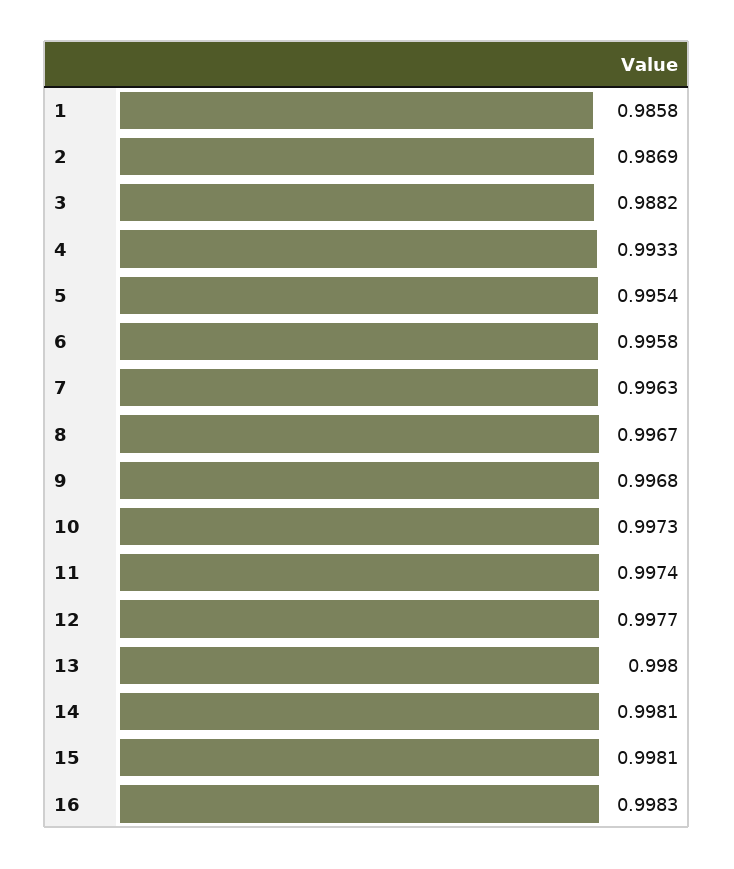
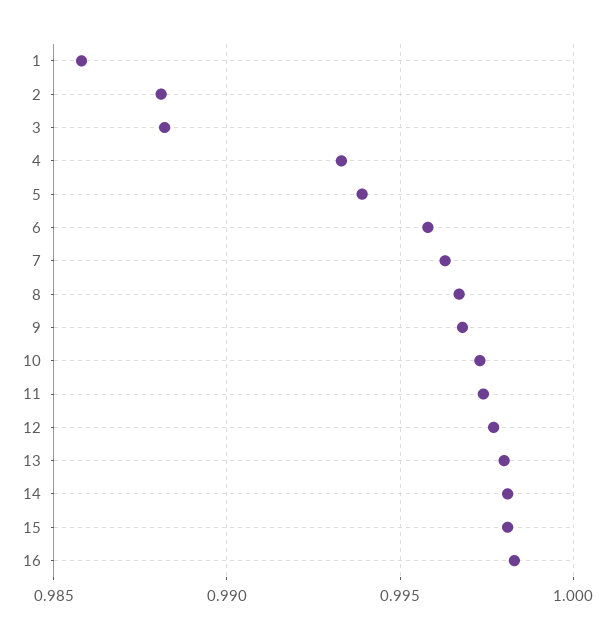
2: 0.9869 -> 0.988
5: 0.9954 -> 0.994

